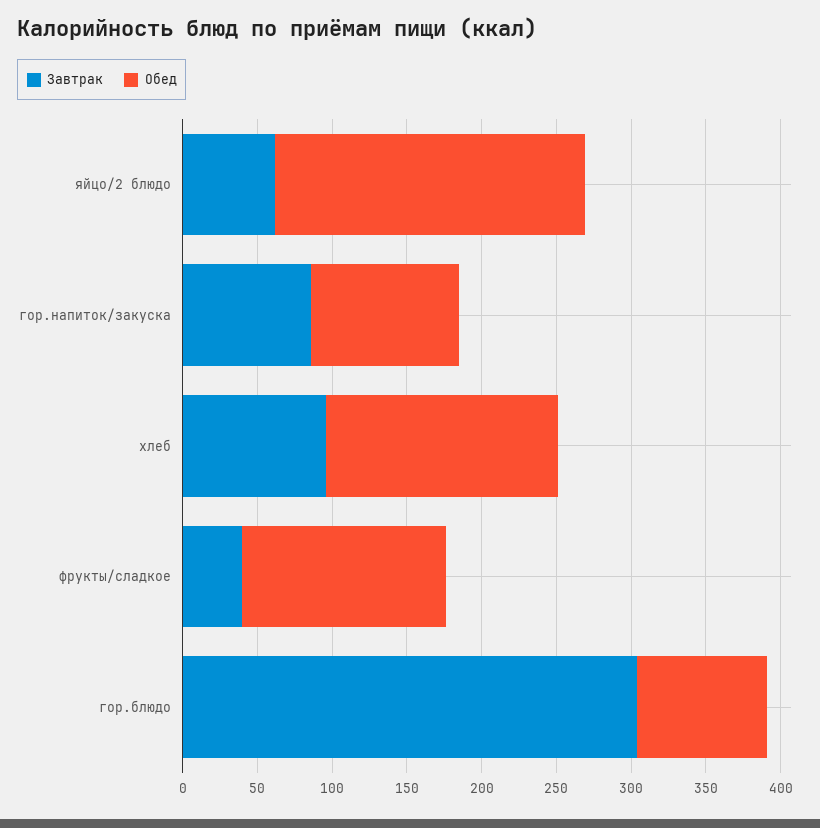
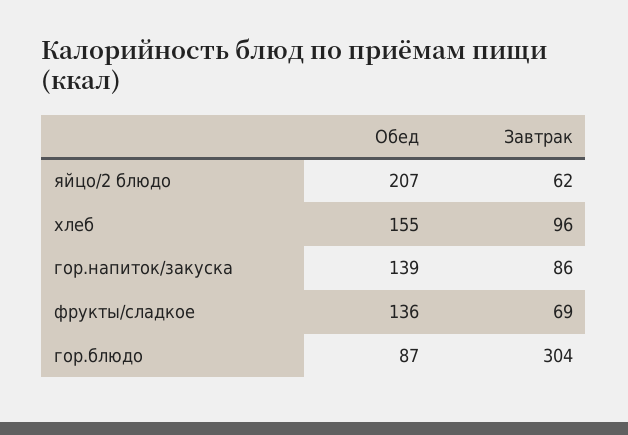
Обед, гор.напиток/закуска: 100 -> 139
Завтрак, фрукты/сладкое: 40 -> 69

